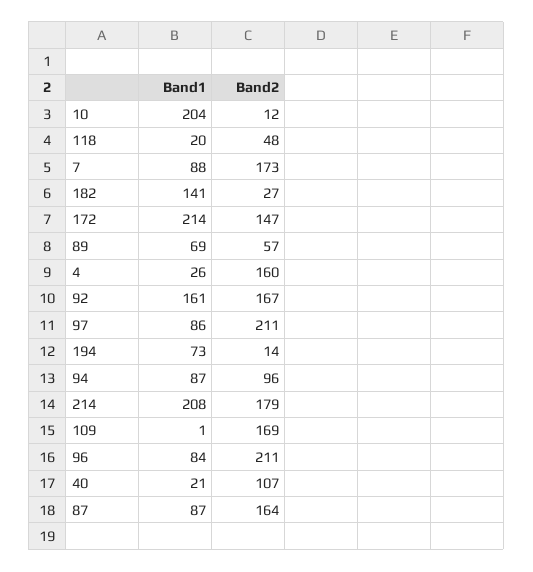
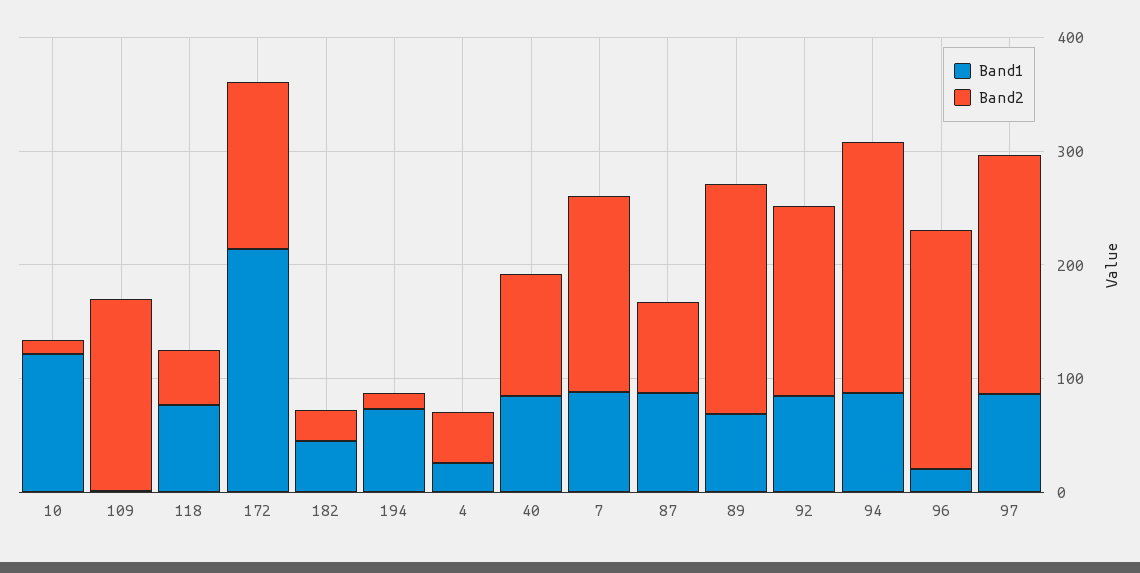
Band1, 10: 204 -> 120
Band1, 118: 20 -> 80
Band1, 182: 141 -> 40
Band2, 89: 57 -> 200
Band2, 4: 160 -> 40
Band1, 92: 161 -> 80
Band2, 94: 96 -> 220
Band1, 214: 208 -> none
Band2, 214: 179 -> none
Band1, 96: 84 -> 20
Band1, 40: 21 -> 80
Band2, 87: 164 -> 80

